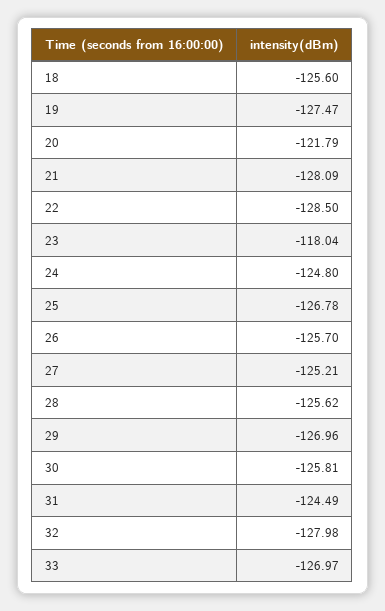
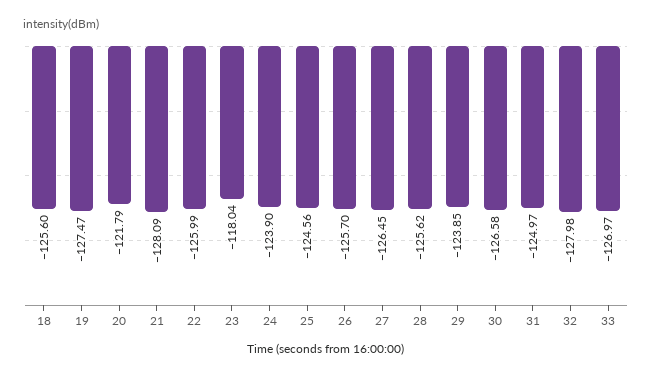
22: -128.5 -> -125.99
24: -124.8 -> -123.9
25: -126.78 -> -124.56
27: -125.21 -> -126.45
29: -126.96 -> -123.85
30: -125.81 -> -126.58
31: -124.49 -> -124.97

